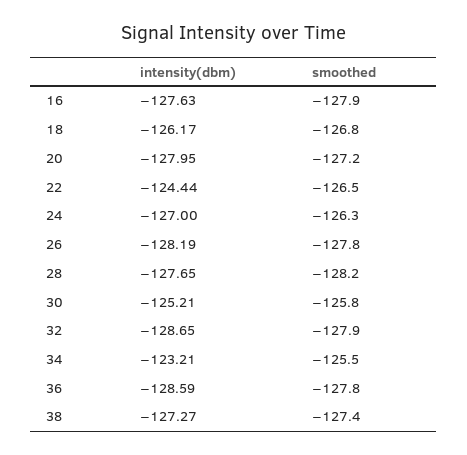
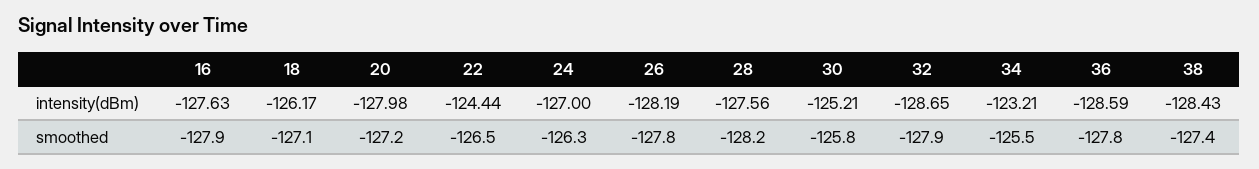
smoothed, 18: -126.8 -> -127.1
intensity(dbm), 20: -127.95 -> -127.98
intensity(dbm), 28: -127.65 -> -127.56
intensity(dbm), 38: -127.27 -> -128.43

